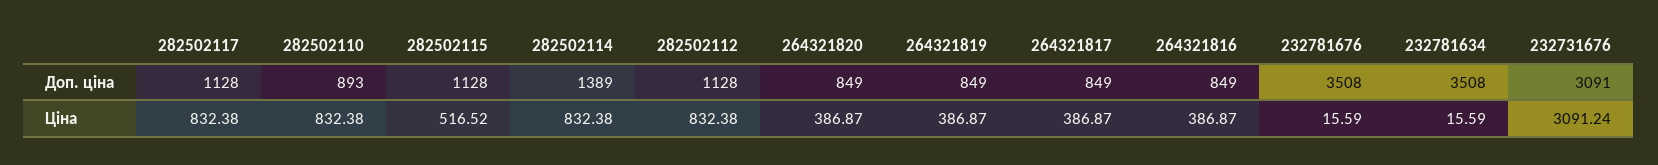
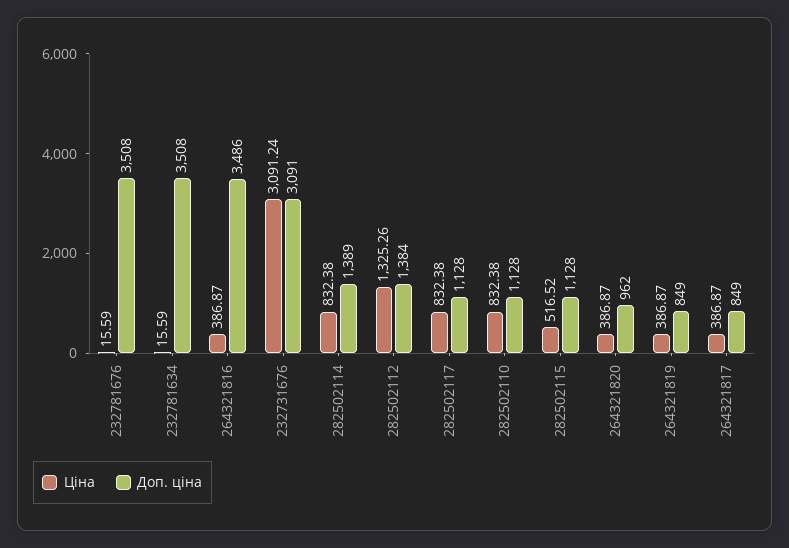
Доп. ціна, 282502110: 893 -> 1128
Доп. ціна, 282502112: 1128 -> 1384
Доп. ціна, 264321820: 849 -> 962
Доп. ціна, 264321816: 849 -> 3486
Ціна, 282502112: 832.38 -> 1325.26

